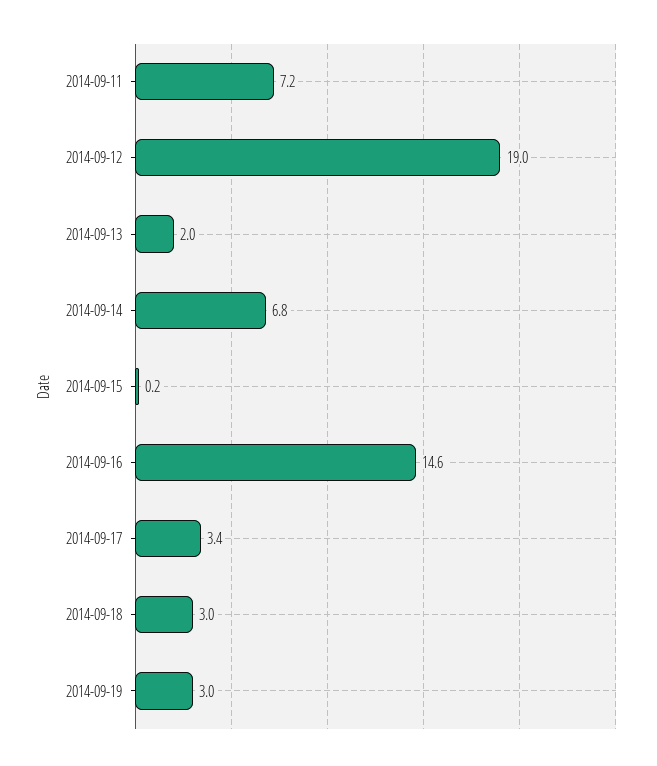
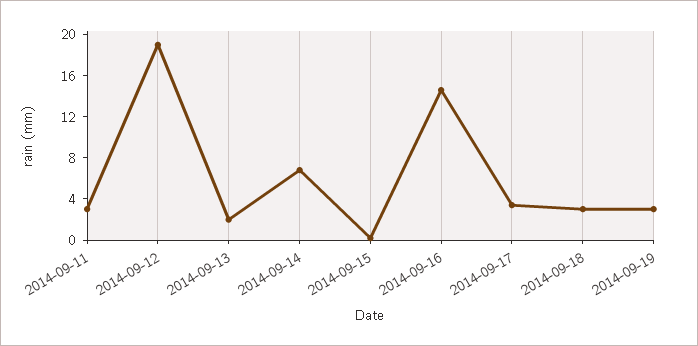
2014-09-11: 7.2 -> 3

